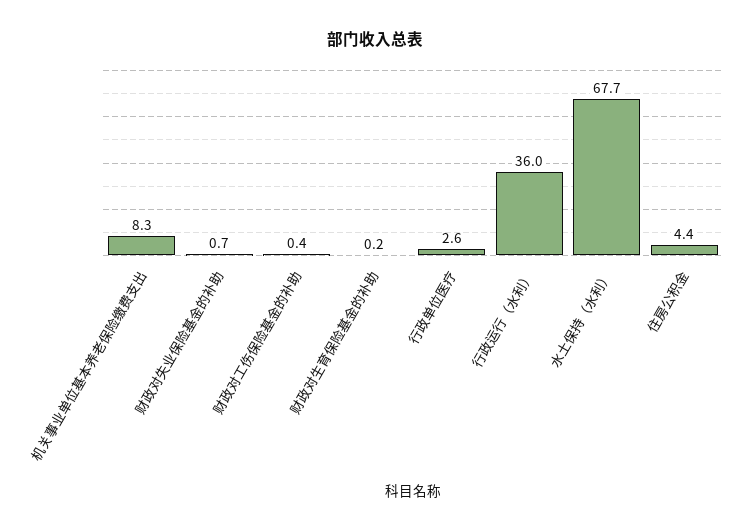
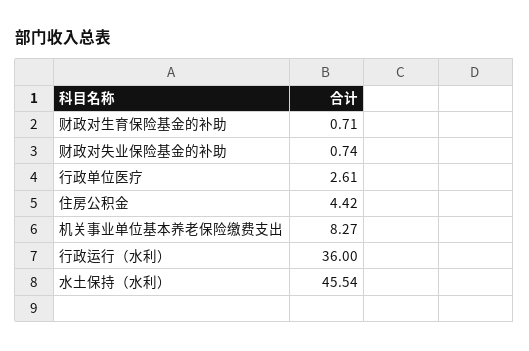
财政对工伤保险基金的补助: 0.4 -> none
财政对生育保险基金的补助: 0.2 -> 0.71
水土保持（水利）: 67.7 -> 45.54

